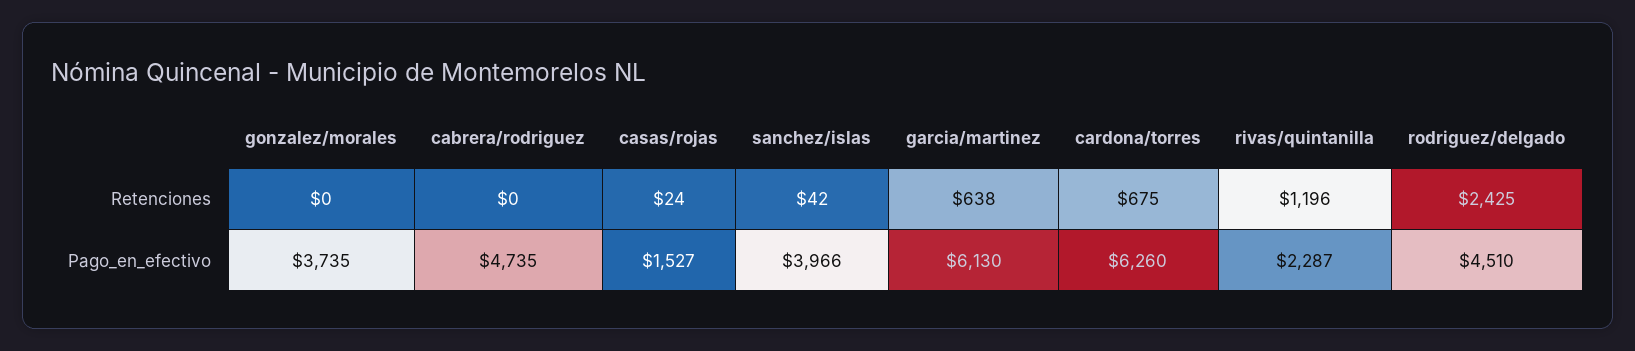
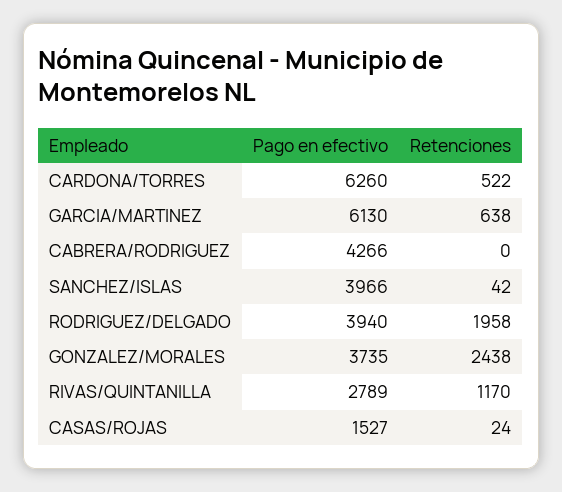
gonzalez/morales, Retenciones: 0 -> 2438
cardona/torres, Retenciones: 675 -> 522
rivas/quintanilla, Retenciones: 1196 -> 1170
rodriguez/delgado, Retenciones: 2425 -> 1958
cabrera/rodriguez, Pago_en_efectivo: 4735 -> 4266
rivas/quintanilla, Pago_en_efectivo: 2287 -> 2789
rodriguez/delgado, Pago_en_efectivo: 4510 -> 3940

